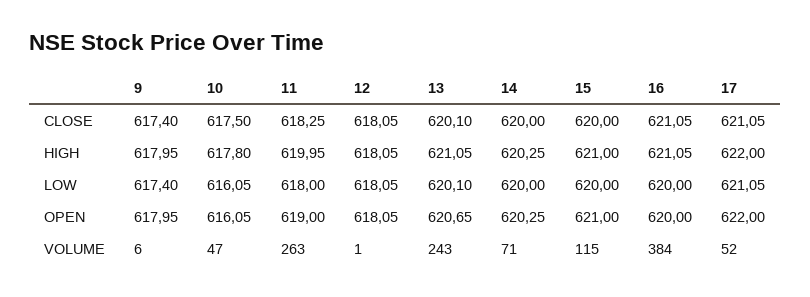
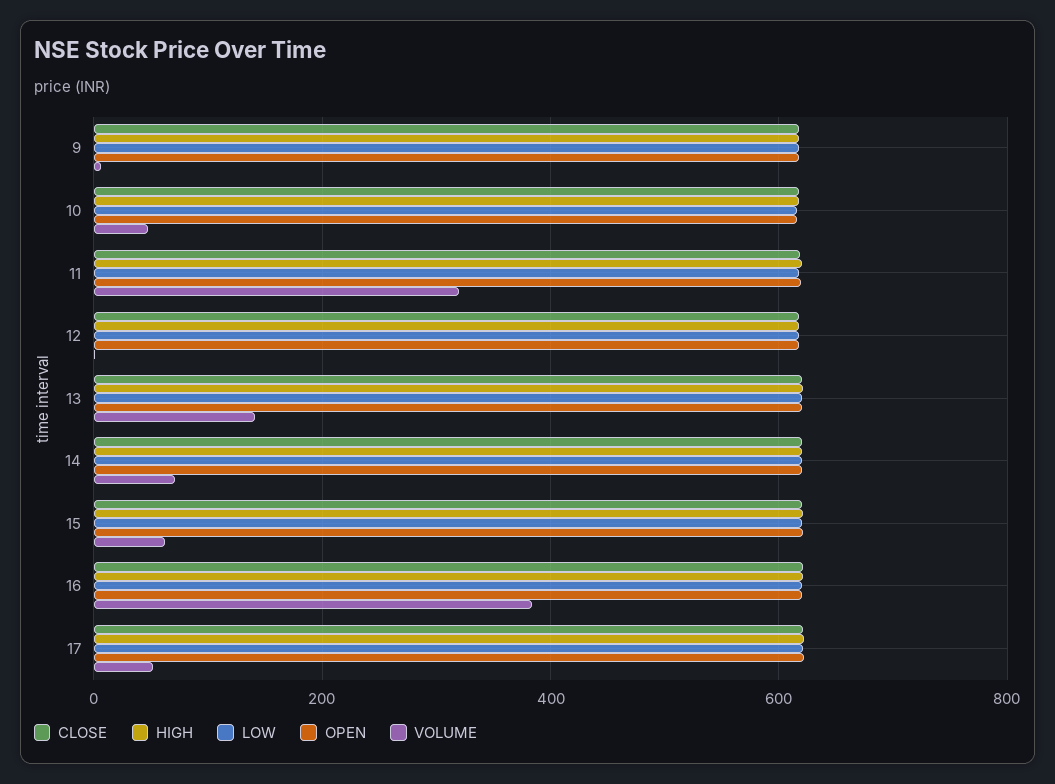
VOLUME, 11: 263 -> 320
VOLUME, 13: 243 -> 140
VOLUME, 15: 115 -> 60

